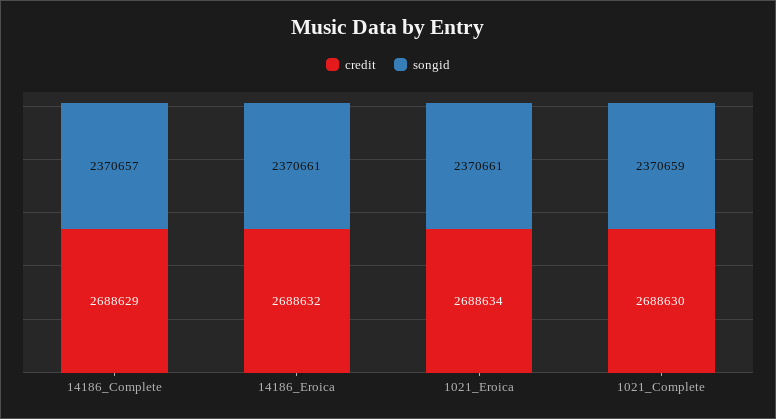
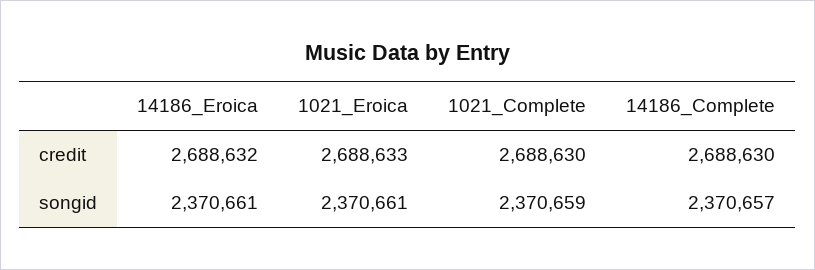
credit, 14186_Complete: 2688629 -> 2688630
credit, 1021_Eroica: 2688634 -> 2688633

